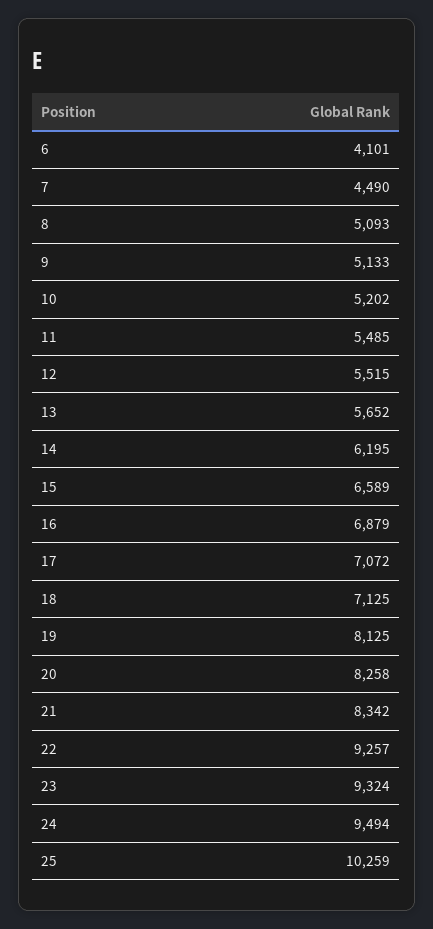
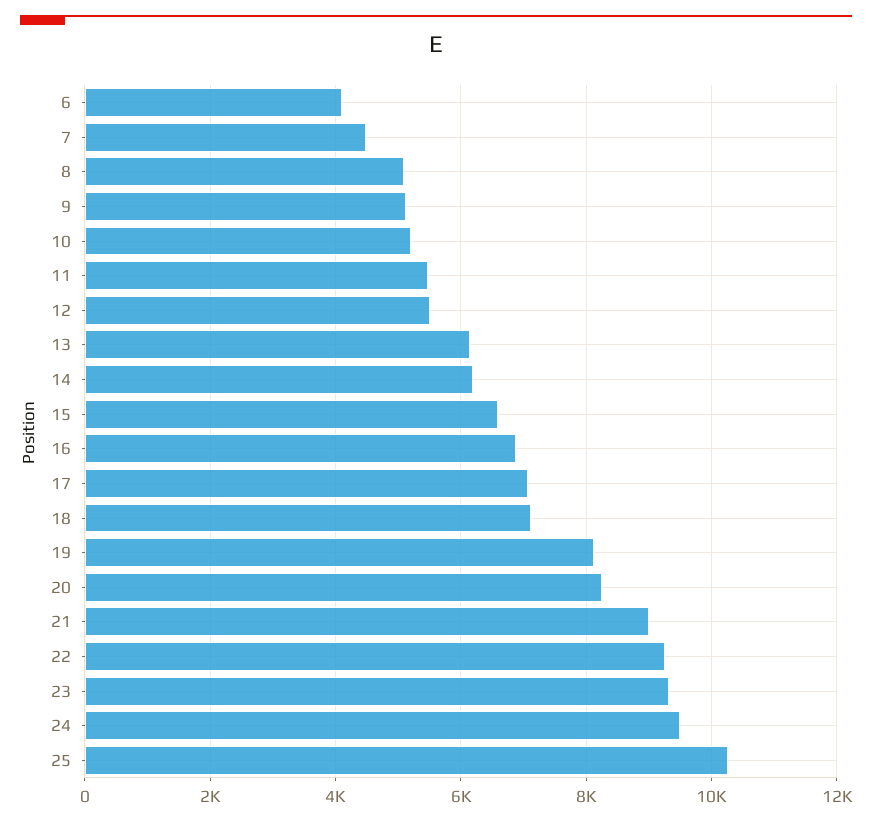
13: 5652 -> 6200
21: 8342 -> 9000

